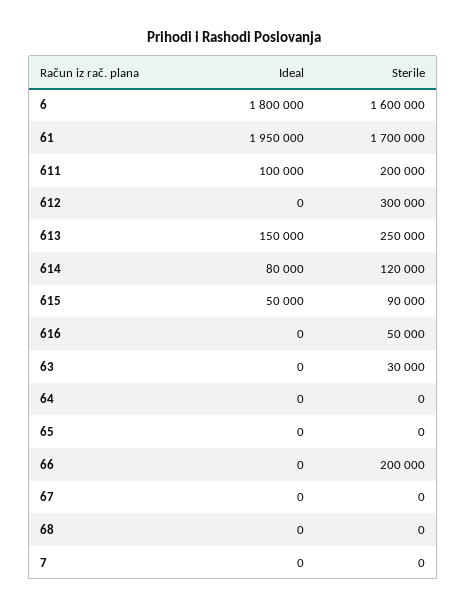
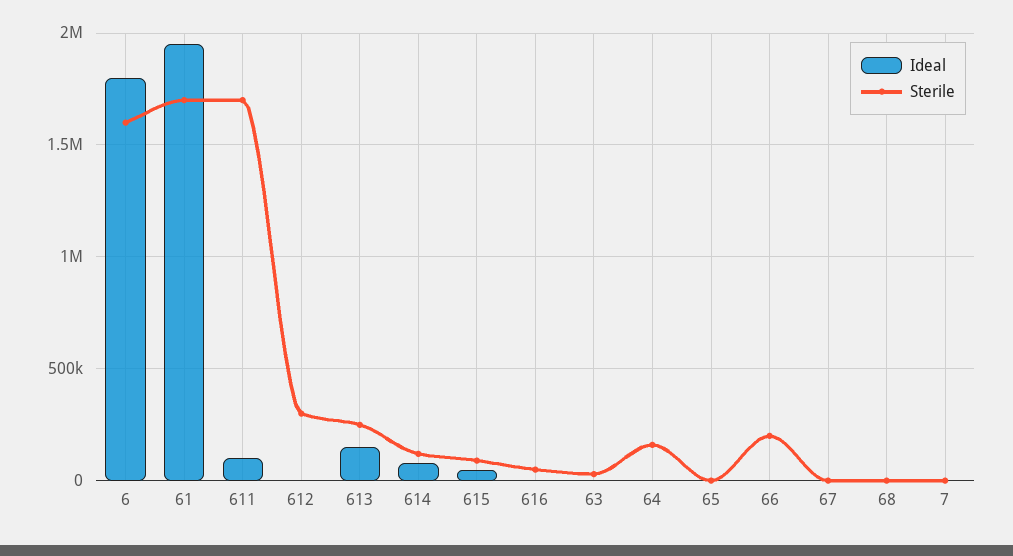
Sterile, 611: 200000 -> 1700000
Sterile, 64: 0 -> 150000

